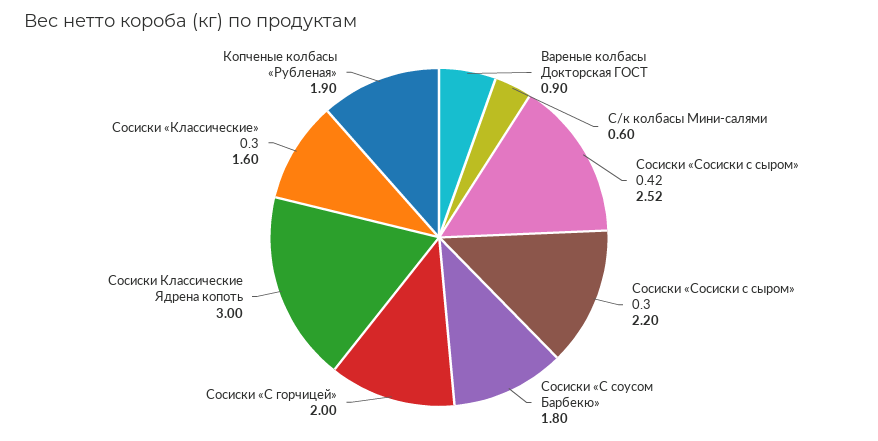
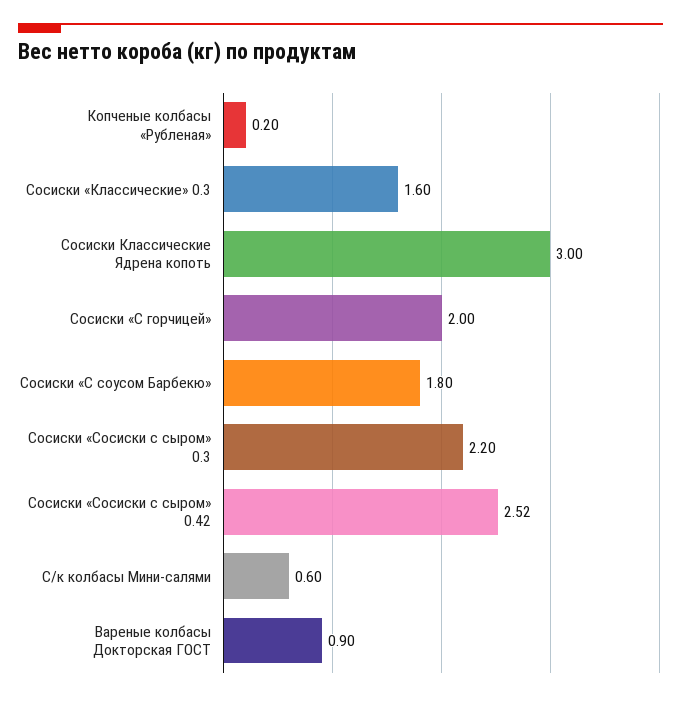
Копченые колбасы «Рубленая»: 1.9 -> 0.2

